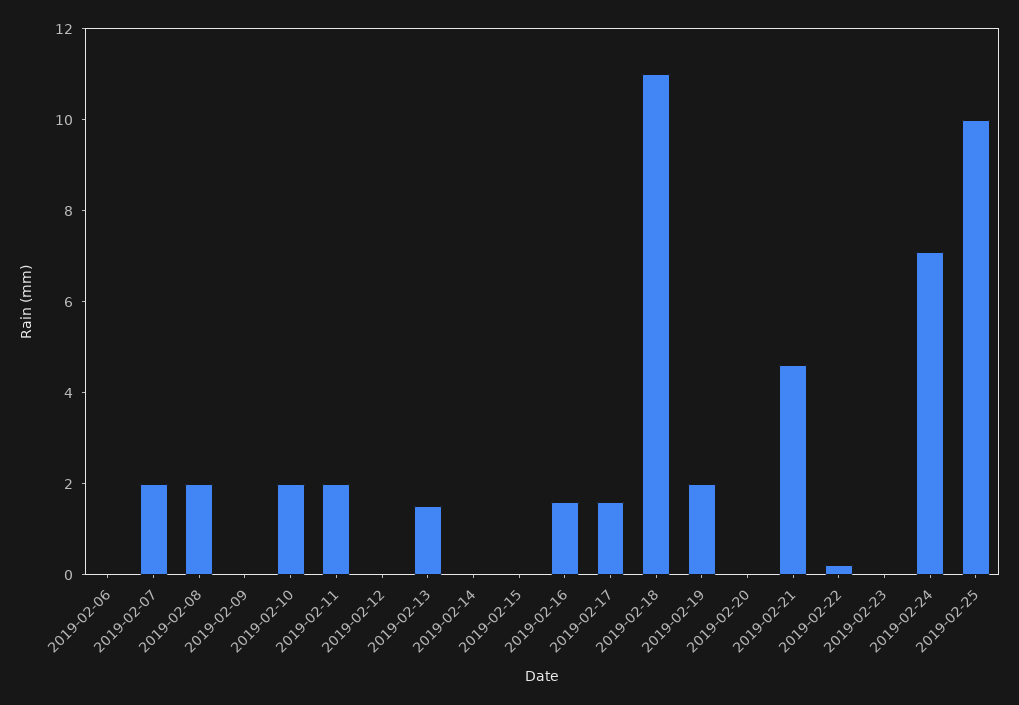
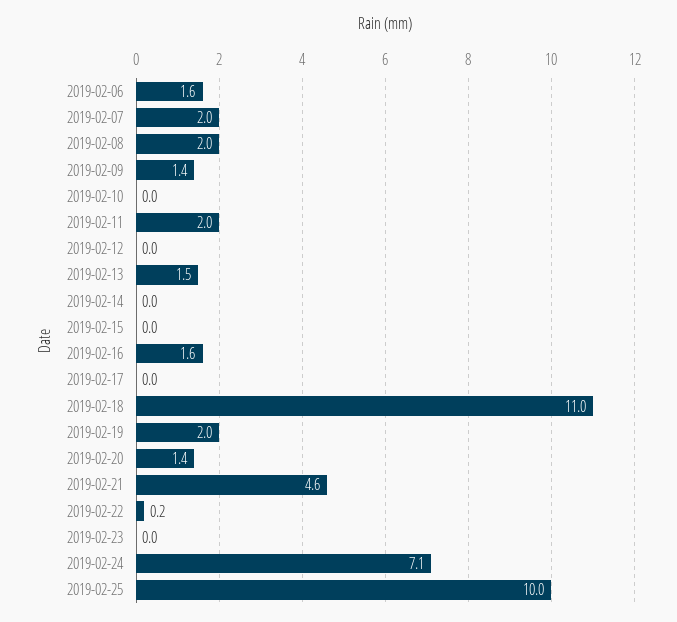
2019-02-06: 0 -> 1.6
2019-02-09: 0 -> 1.4
2019-02-10: 2 -> 0
2019-02-17: 1.5 -> 0
2019-02-20: 0 -> 1.4

